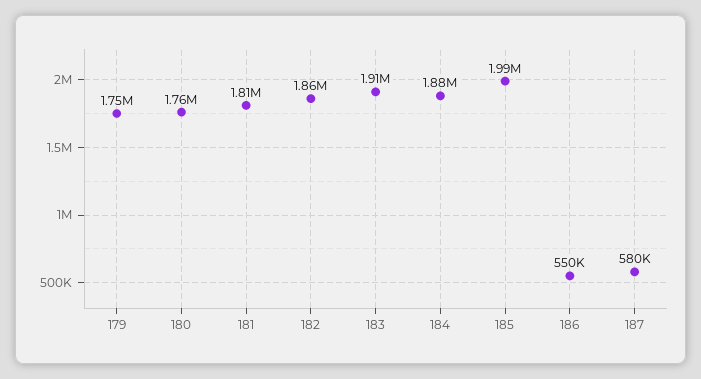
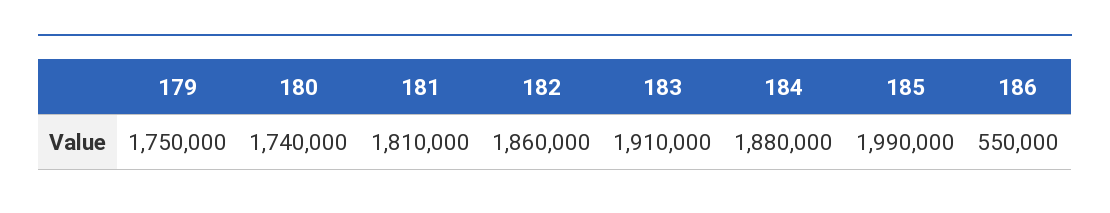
180: 1760000 -> 1740000
187: 580000 -> none

